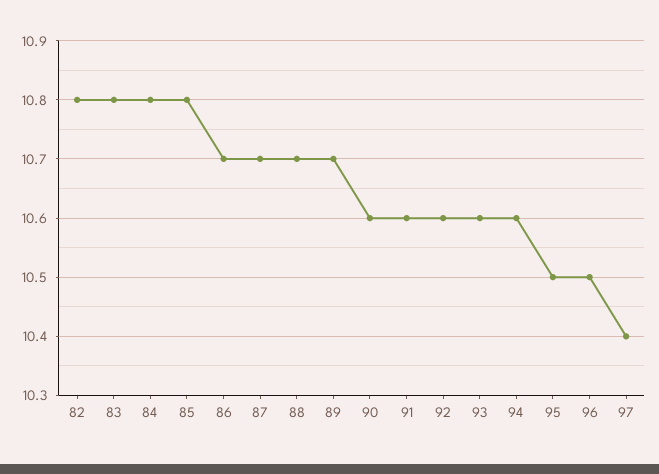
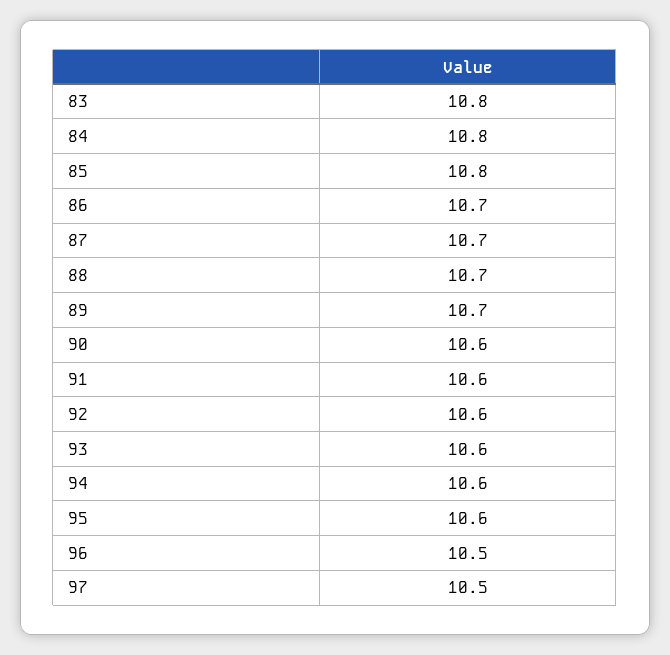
82: 10.8 -> none
95: 10.5 -> 10.6
97: 10.4 -> 10.5

